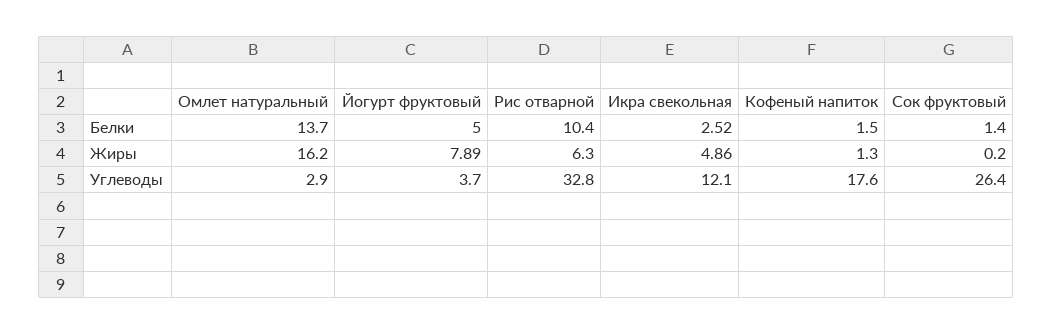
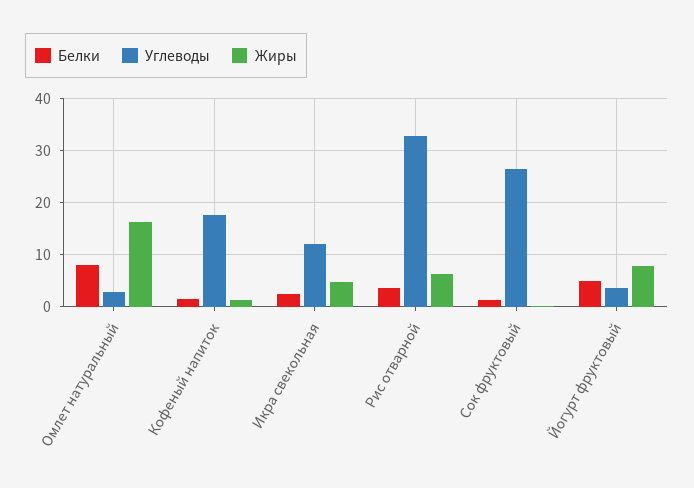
Белки, Омлет натуральный: 13.7 -> 8
Белки, Рис отварной: 10.4 -> 4

